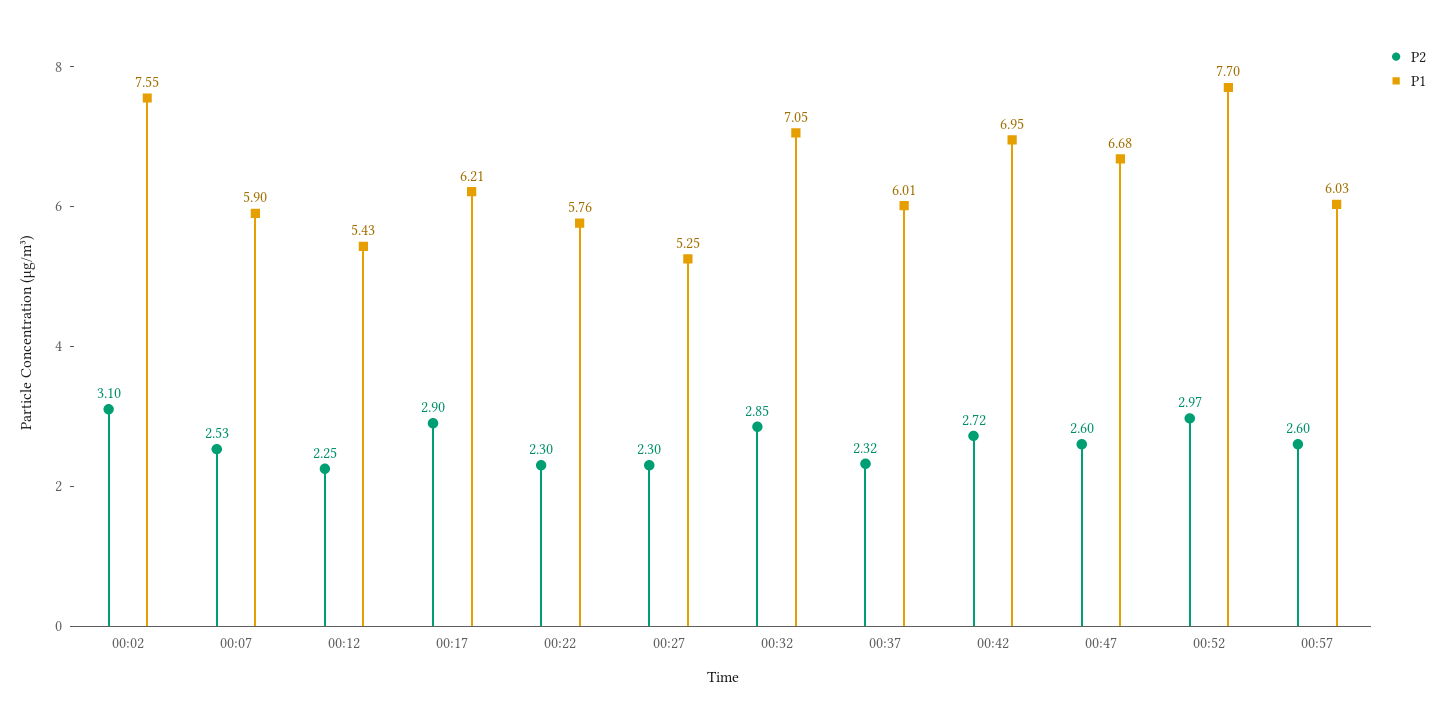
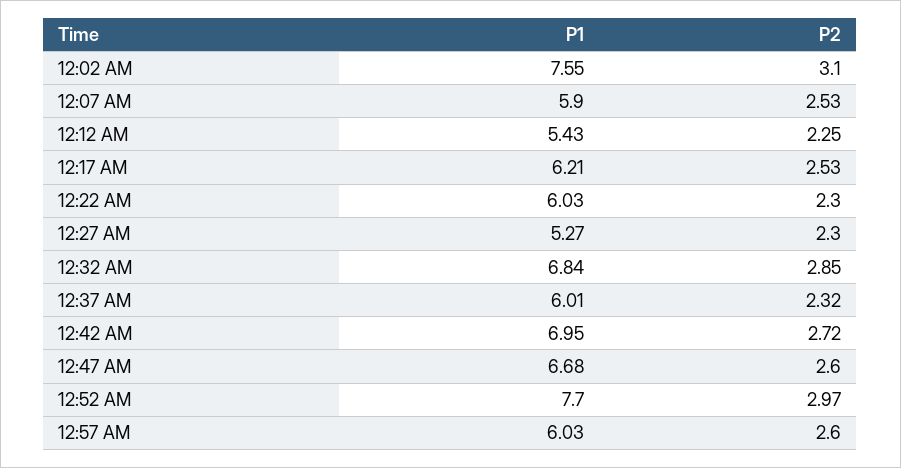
P2, 00:17: 2.9 -> 2.53
P1, 00:22: 5.76 -> 6.03
P1, 00:27: 5.25 -> 5.27
P1, 00:32: 7.05 -> 6.84

